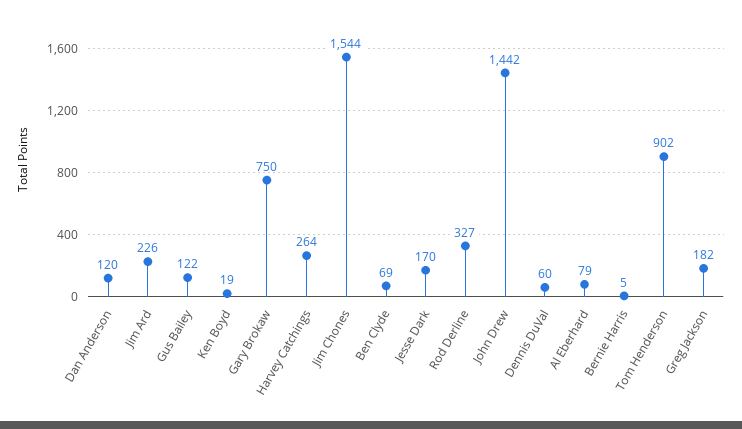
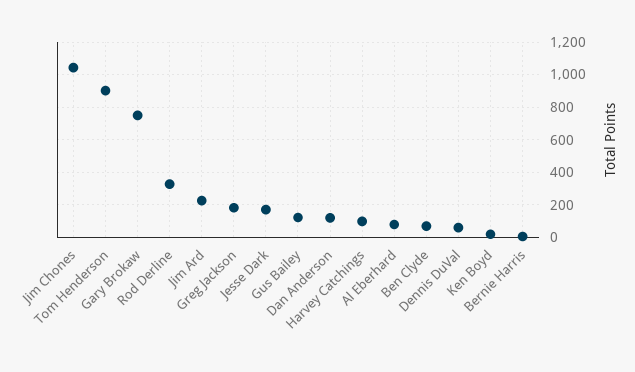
Harvey Catchings: 264 -> 100
Jim Chones: 1544 -> 1050
John Drew: 1442 -> none

